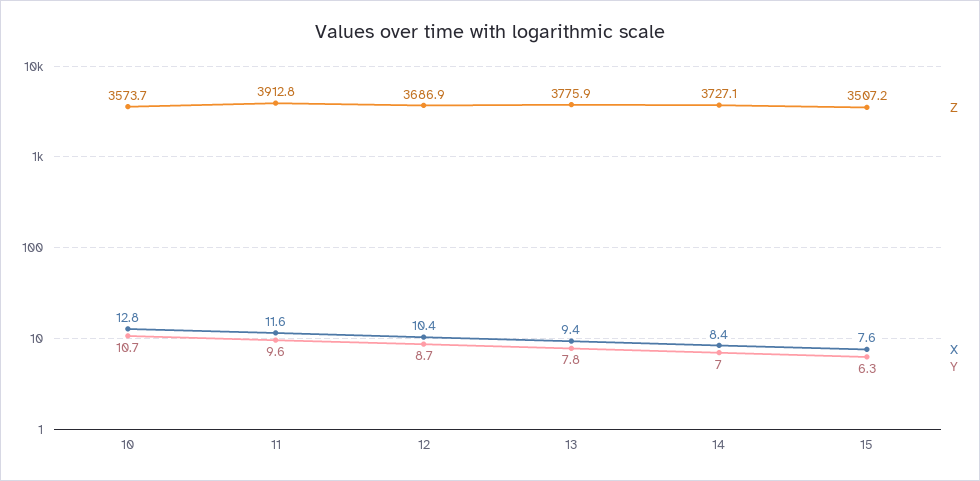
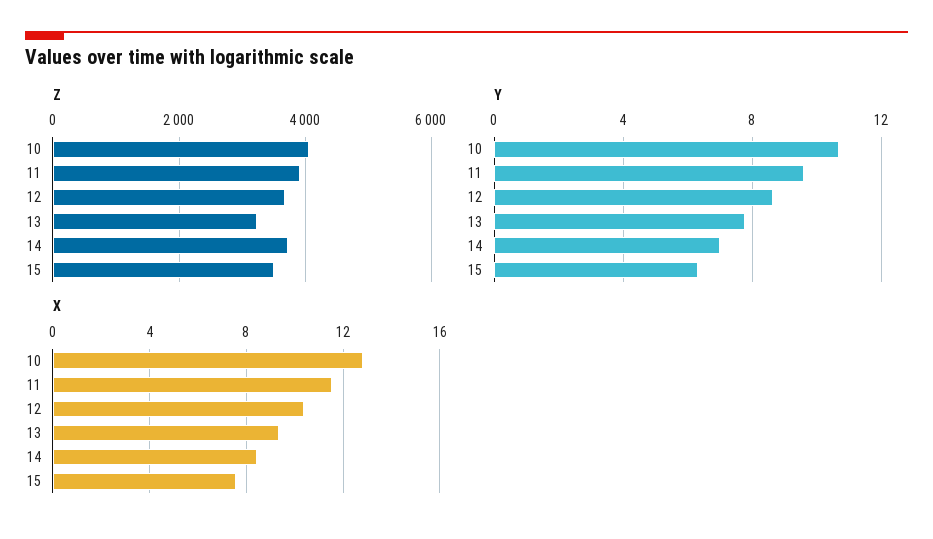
Z, 10: 3573.7 -> 4000
Z, 13: 3775.9 -> 3200

